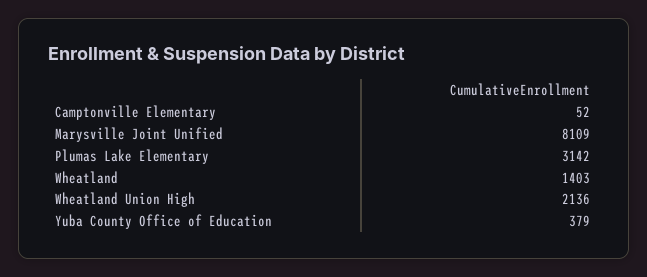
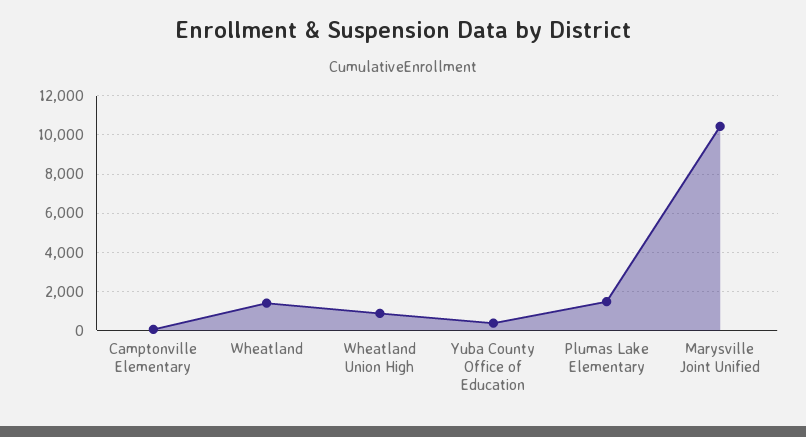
Marysville Joint Unified: 8109 -> 10500
Plumas Lake Elementary: 3142 -> 1500
Wheatland Union High: 2136 -> 1000

